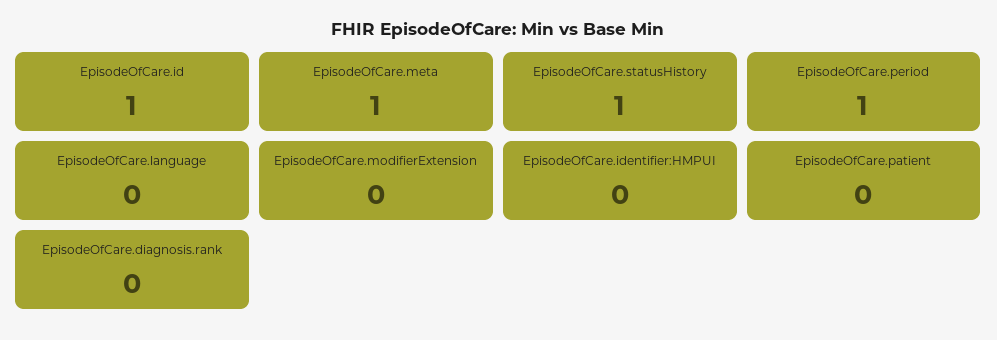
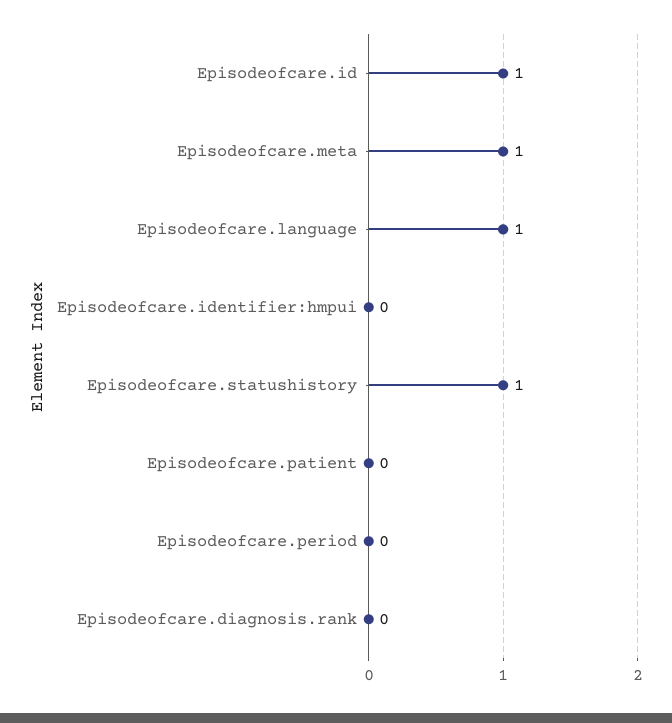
EpisodeOfCare.period: 1 -> 0
EpisodeOfCare.language: 0 -> 1
EpisodeOfCare.modifierExtension: 0 -> none

